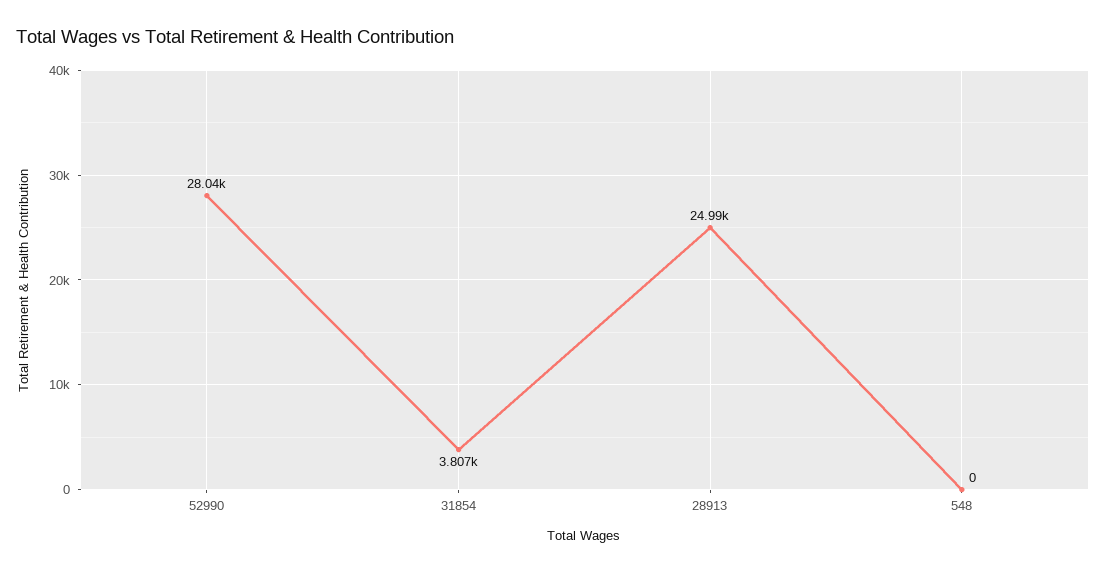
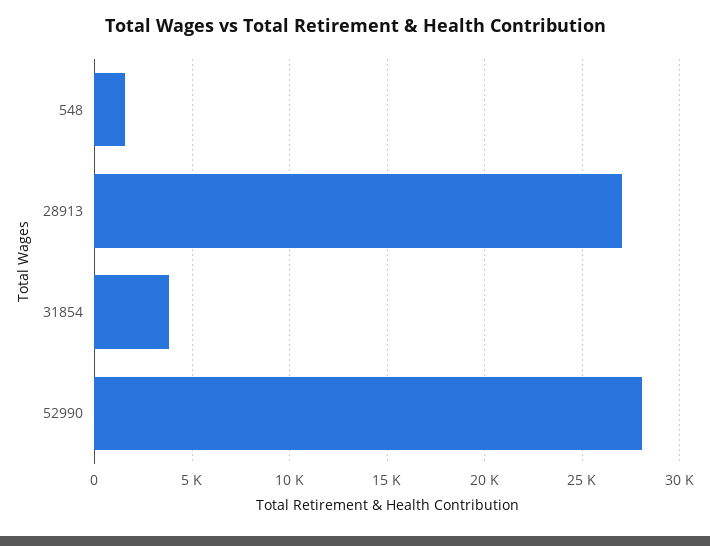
28913: 24990 -> 27000
548: 0 -> 1500

